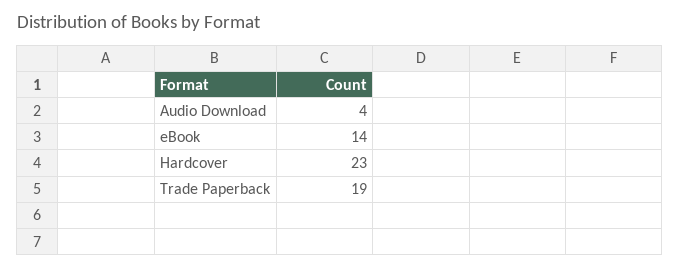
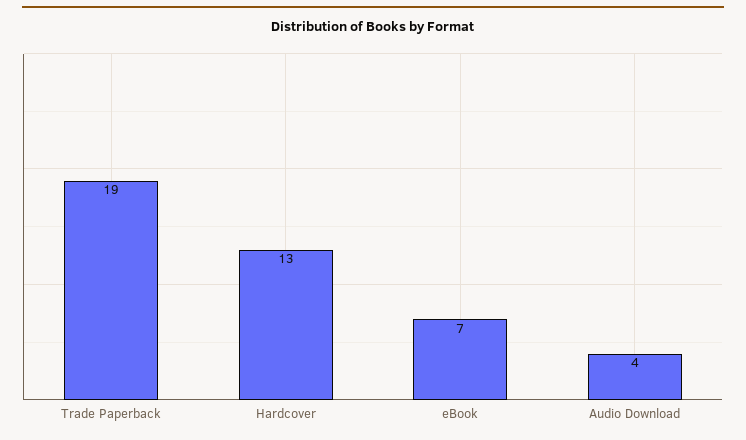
eBook: 14 -> 7
Hardcover: 23 -> 13

